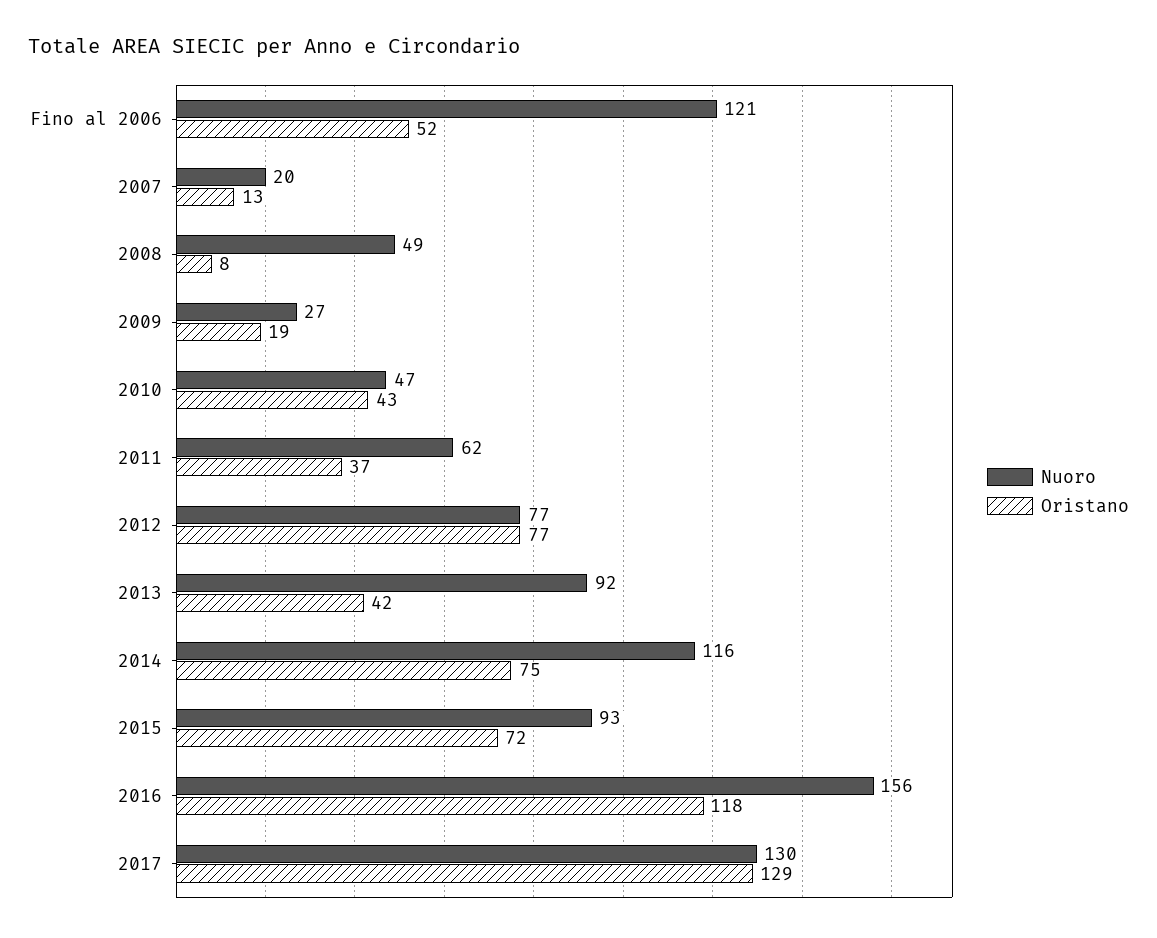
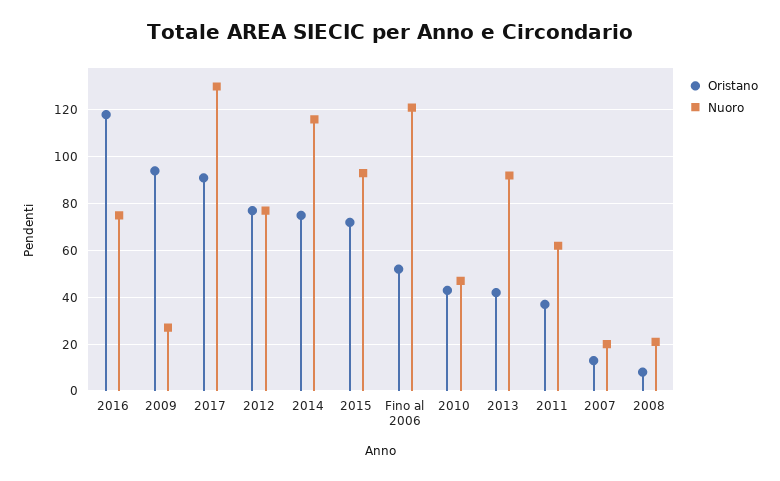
Nuoro, 2008: 49 -> 20
Oristano, 2009: 19 -> 95
Nuoro, 2016: 156 -> 75
Oristano, 2017: 129 -> 90

